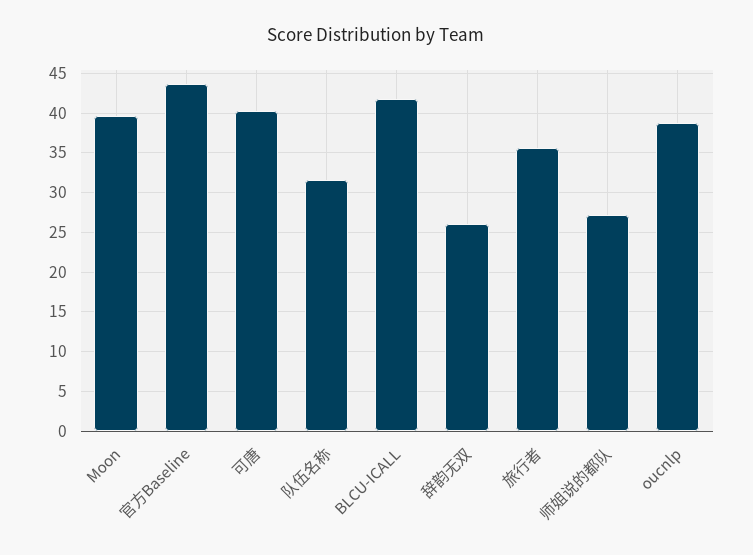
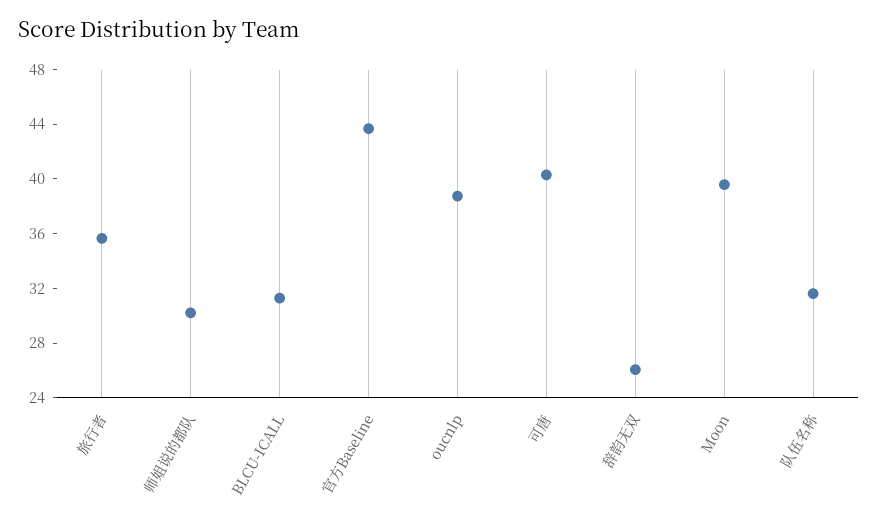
BLCU-ICALL: 42 -> 31
师姐说的都队: 27 -> 30

